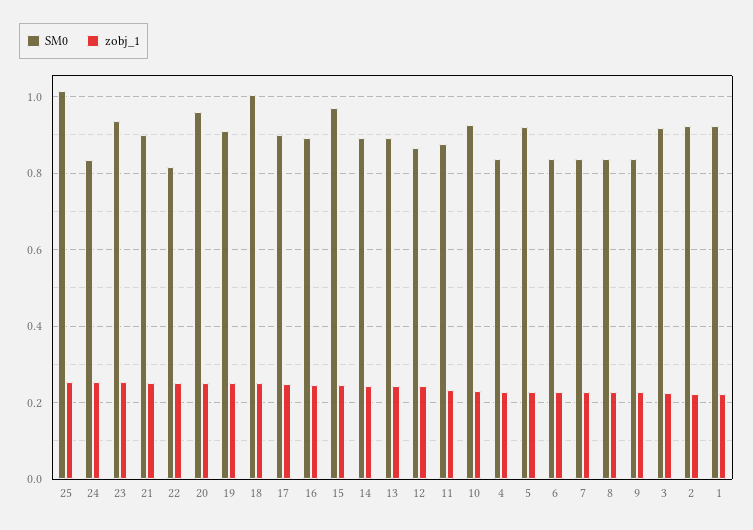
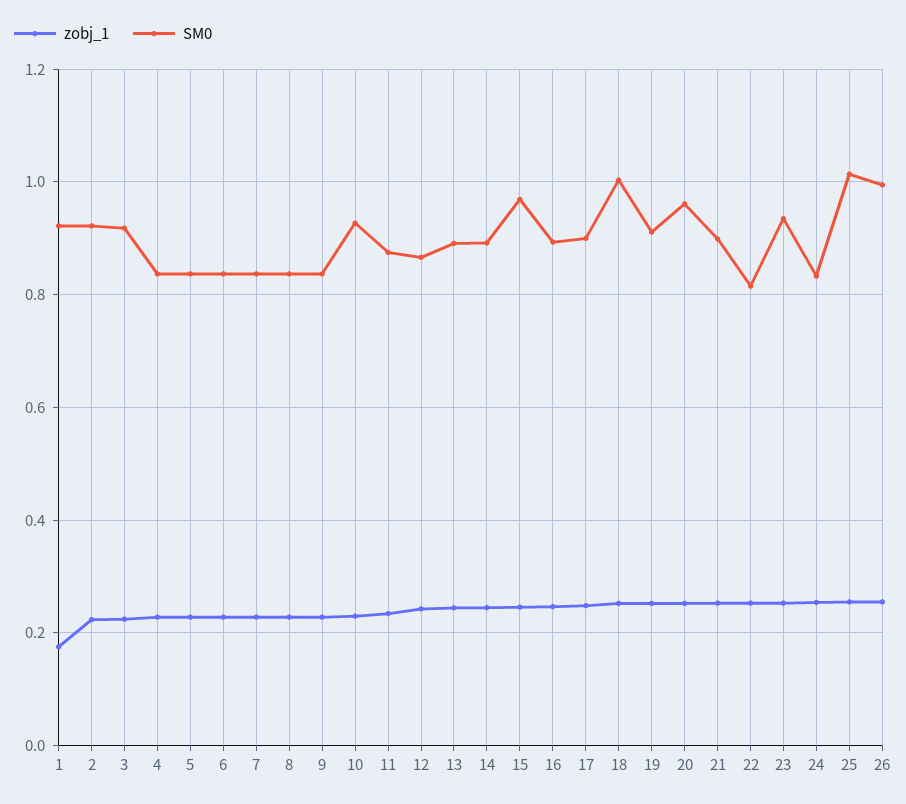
SM0, 5: 0.92 -> 0.84
zobj_1, 1: 0.22 -> 0.18
zobj_1, 26: none -> 0.26
SM0, 26: none -> 1

